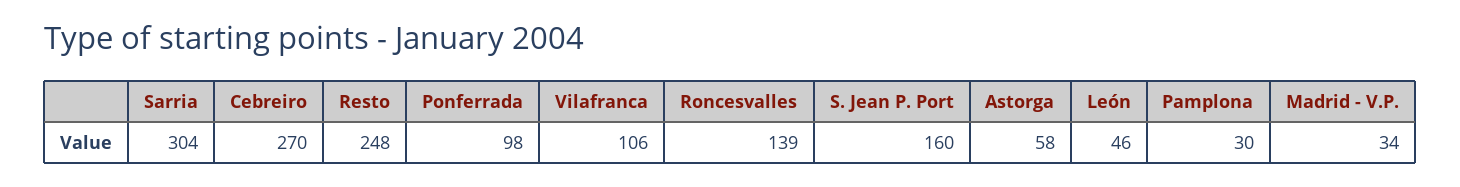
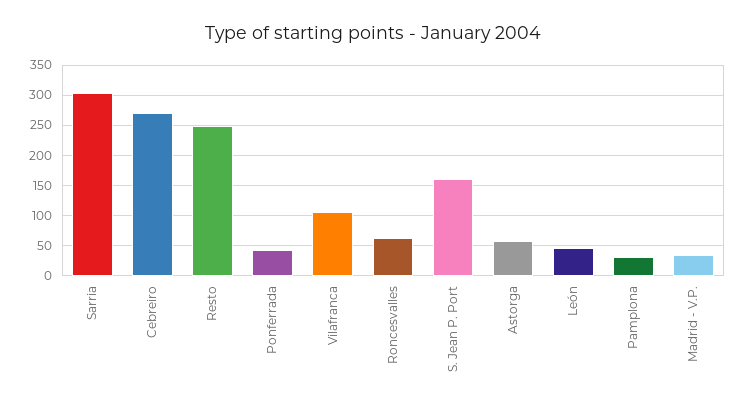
Ponferrada: 98 -> 40
Roncesvalles: 139 -> 60

